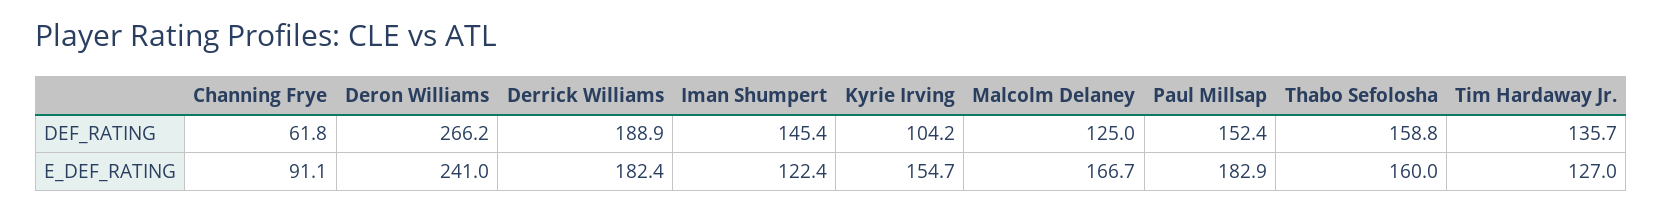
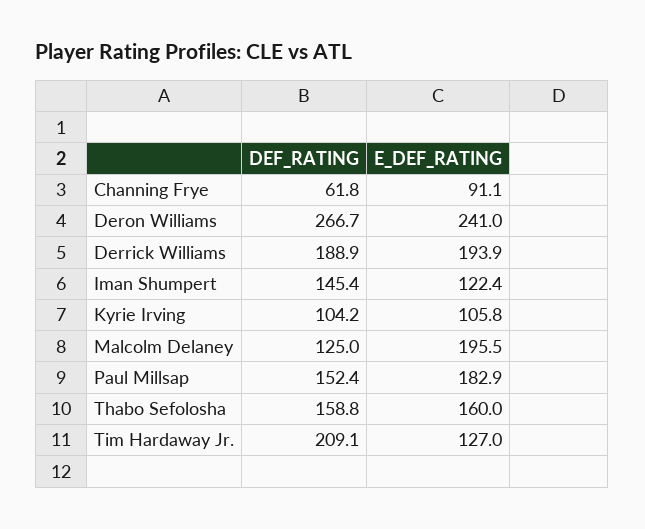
Deron Williams, DEF_RATING: 266.2 -> 266.7
Tim Hardaway Jr., DEF_RATING: 135.7 -> 209.1
Derrick Williams, E_DEF_RATING: 182.4 -> 193.9
Kyrie Irving, E_DEF_RATING: 154.7 -> 105.8
Malcolm Delaney, E_DEF_RATING: 166.7 -> 195.5

